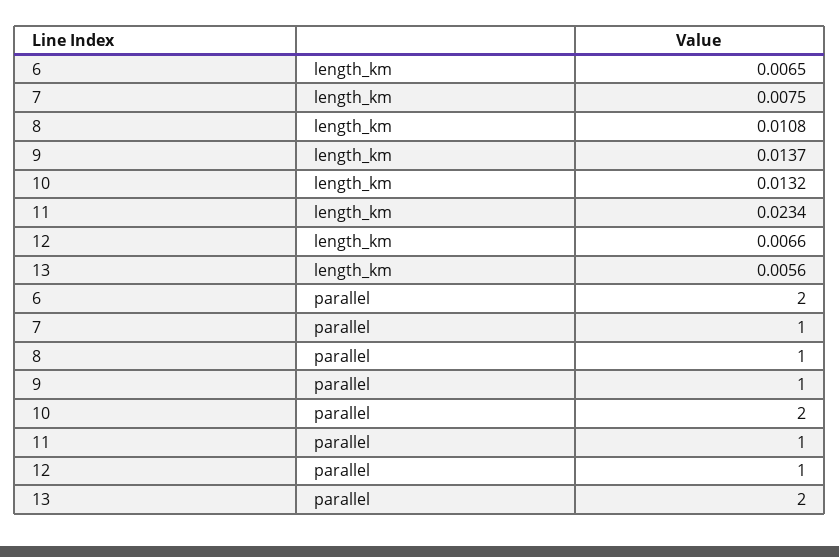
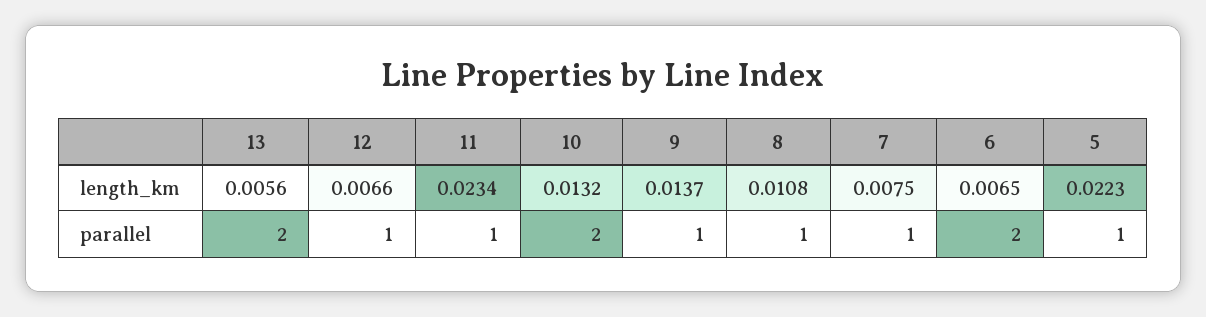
5, length_km: none -> 0.0223
5, parallel: none -> 1

